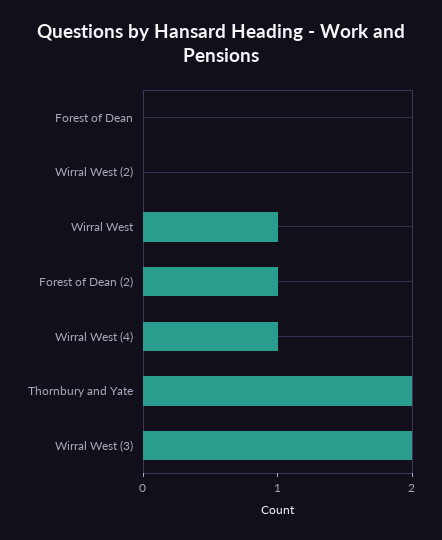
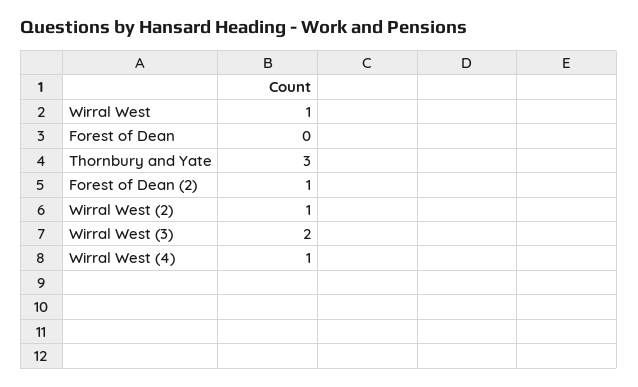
Wirral West (2): 0 -> 1
Thornbury and Yate: 2 -> 3

